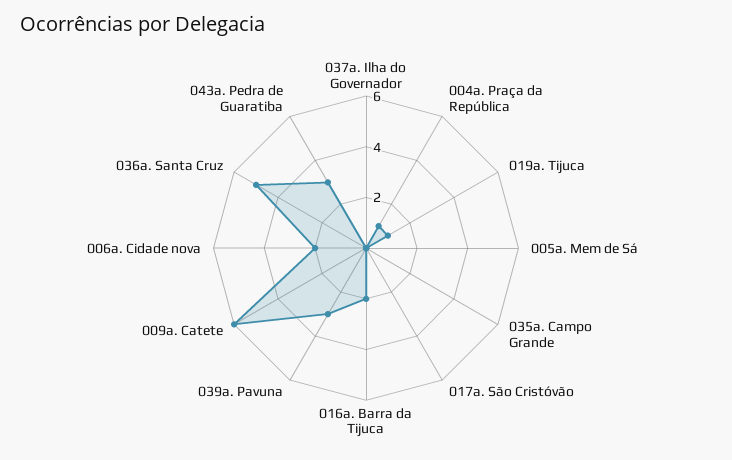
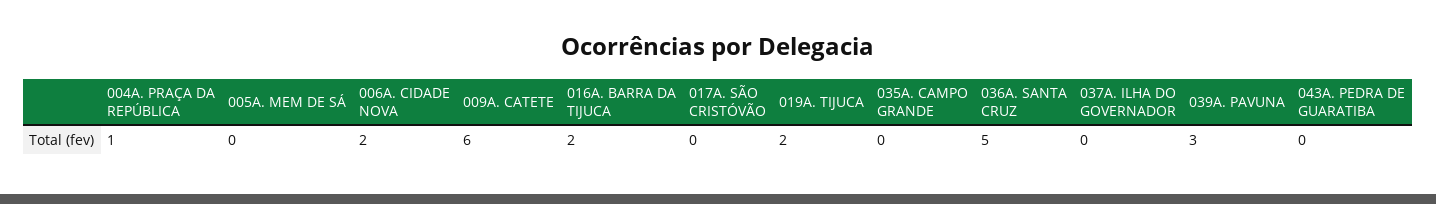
019a. Tijuca: 1 -> 2
043a. Pedra de Guaratiba: 3 -> 0

